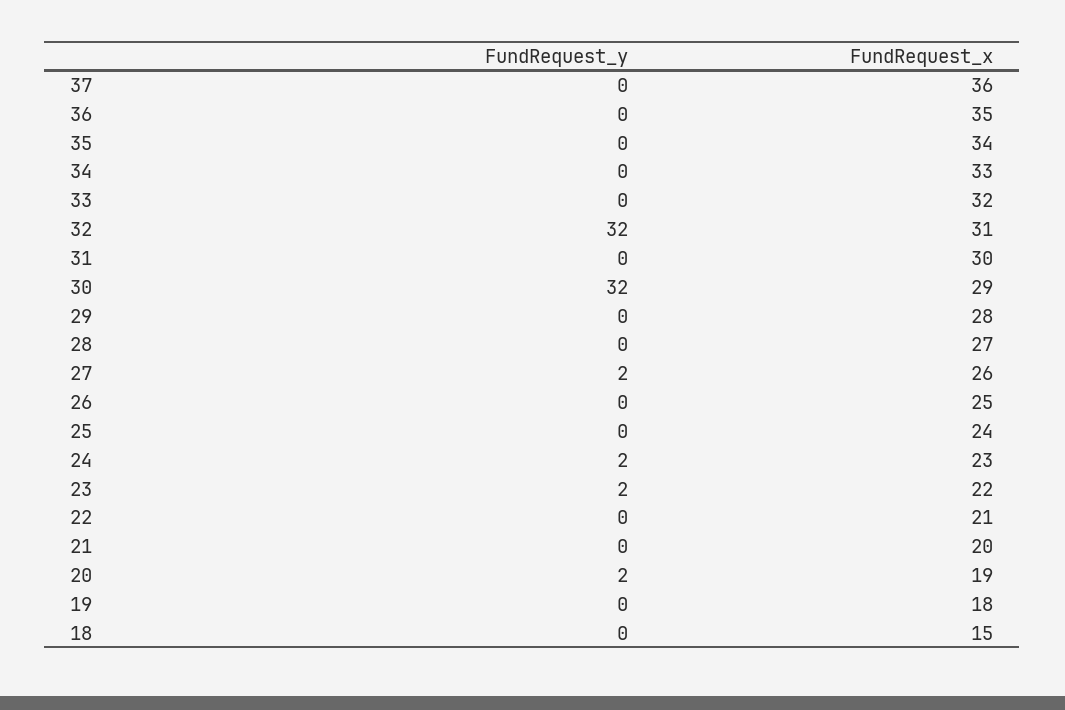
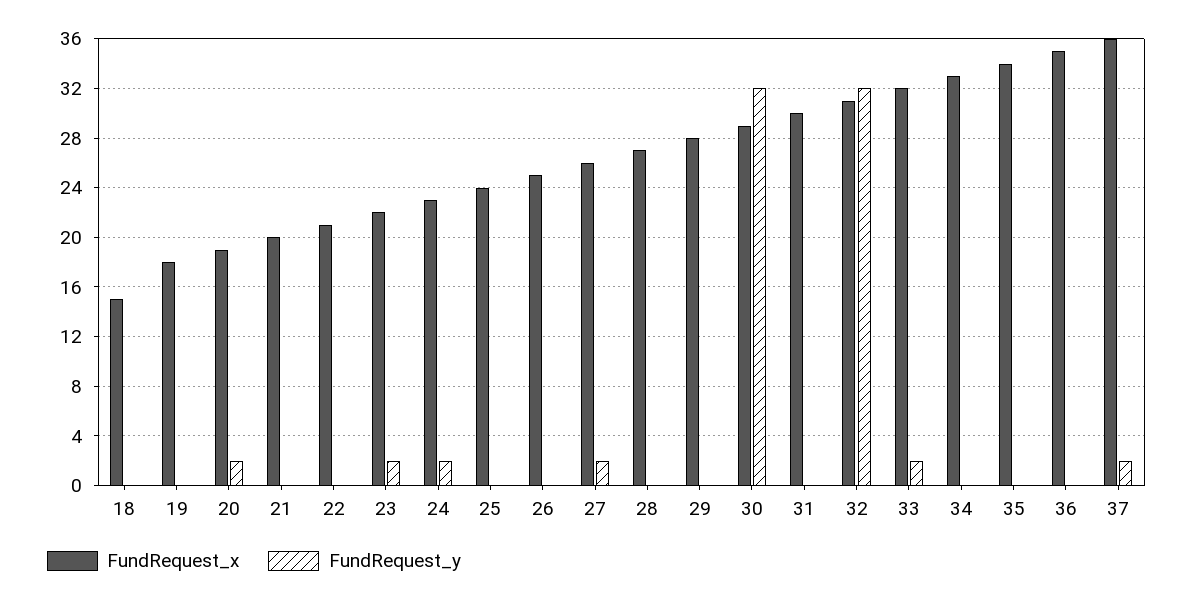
FundRequest_y, 37: 0 -> 2
FundRequest_y, 33: 0 -> 2

